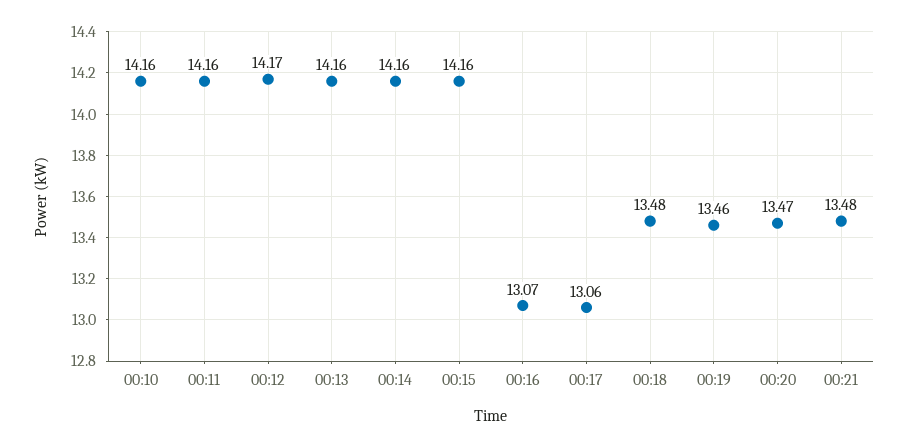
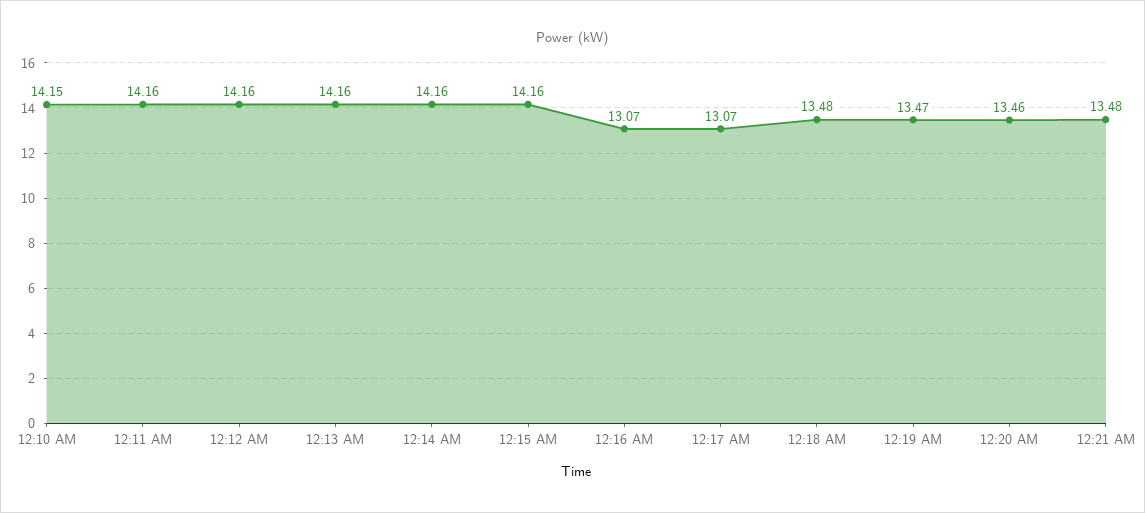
00:10: 14.16 -> 14.15
00:12: 14.17 -> 14.16
00:17: 13.06 -> 13.07
00:19: 13.46 -> 13.47
00:20: 13.47 -> 13.46

